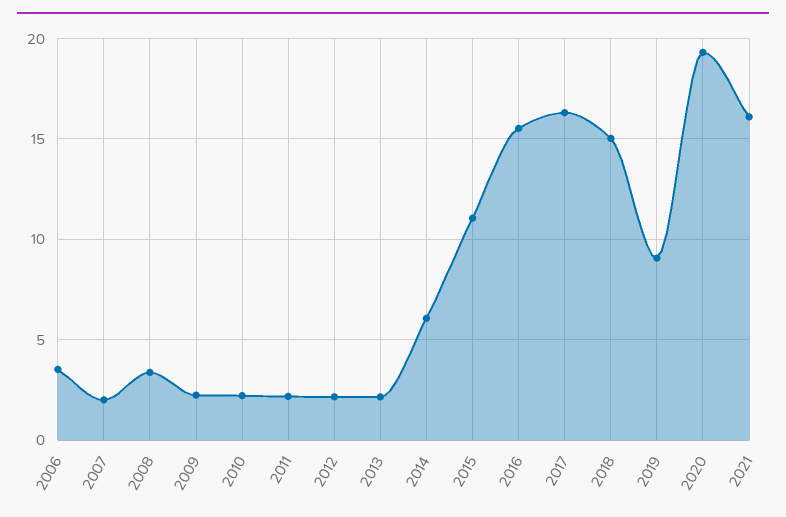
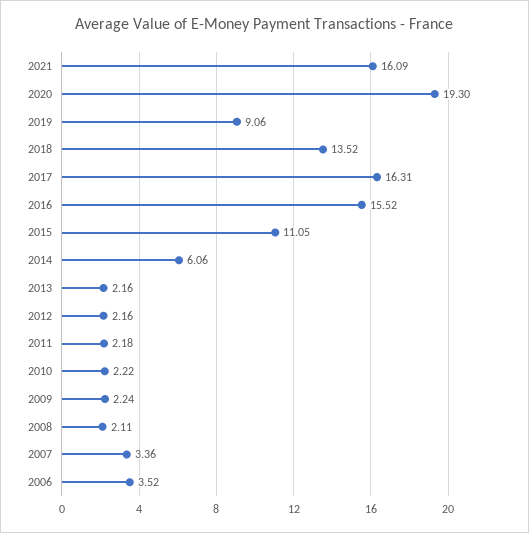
2007: 2 -> 3.36
2008: 3.5 -> 2.11
2018: 15 -> 13.52

